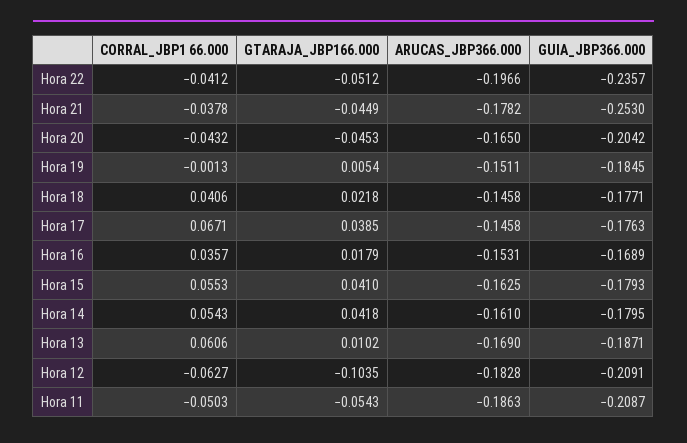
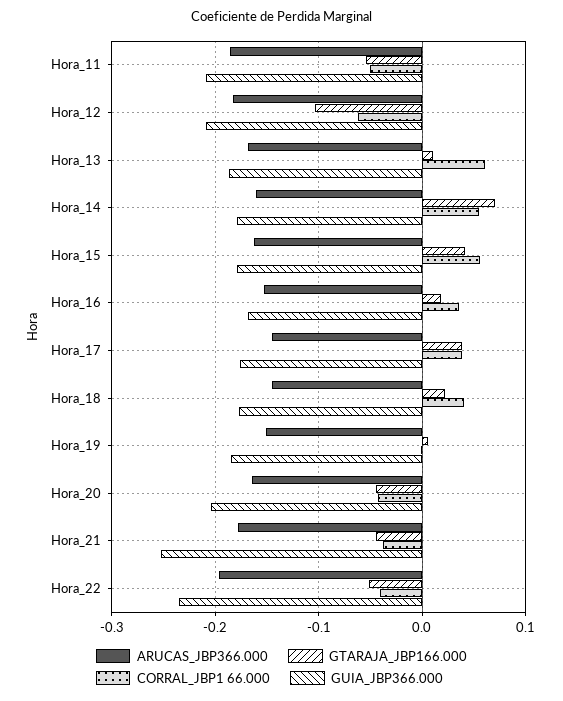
CORRAL_JBP1 66.000, Hora 17: 0.0671 -> 0.04
GTARAJA_JBP166.000, Hora 14: 0.0418 -> 0.07

